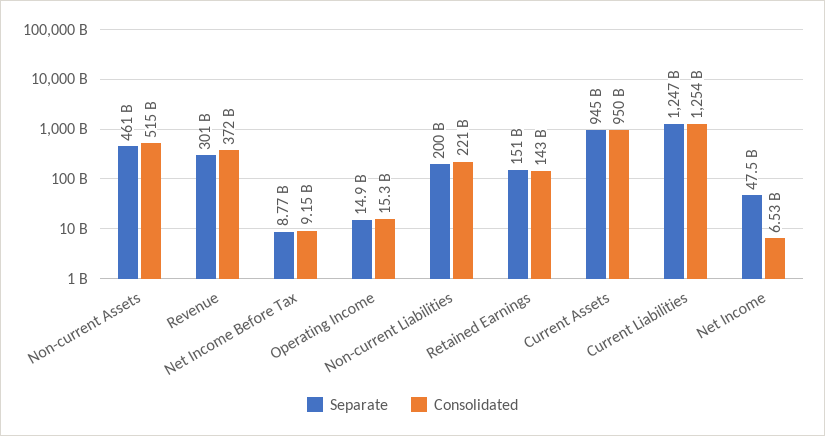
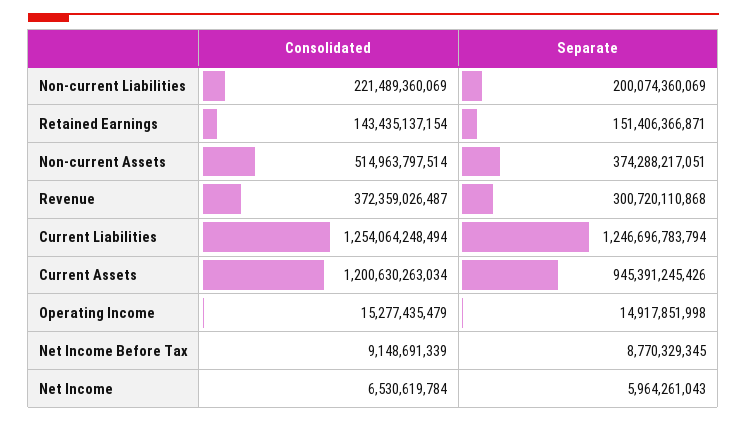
Separate, Non-current Assets: 461000000000 -> 374288217051
Consolidated, Current Assets: 950000000000 -> 1200630263034
Separate, Net Income: 47500000000 -> 5964261043

